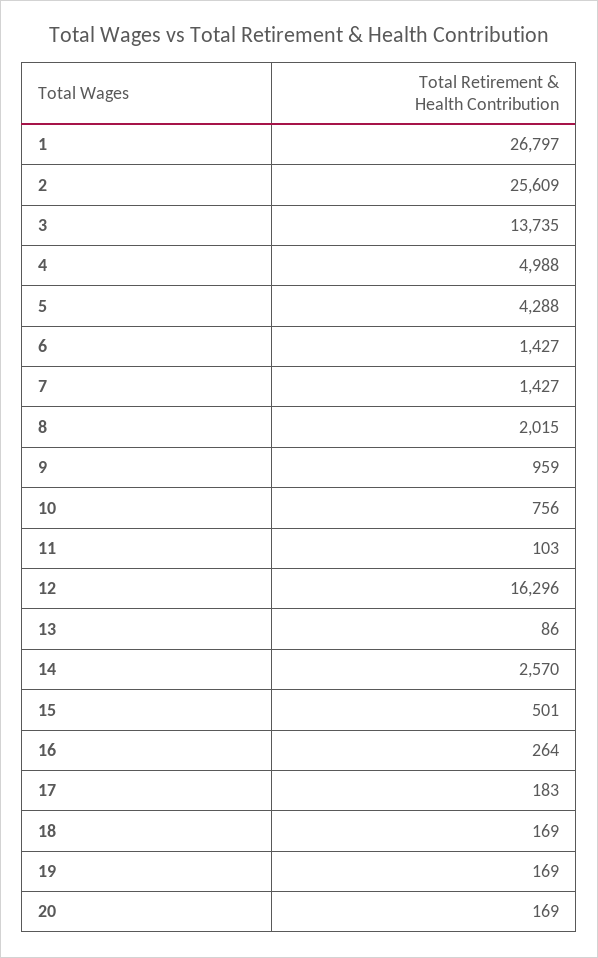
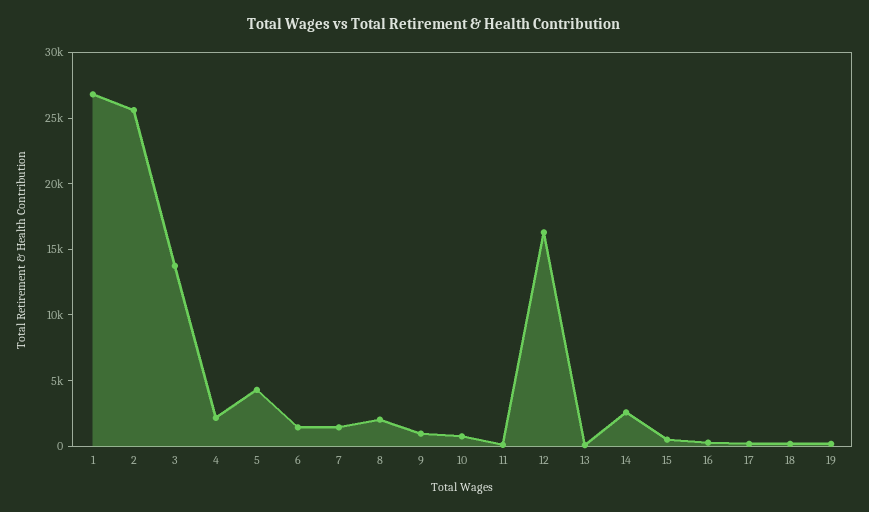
4: 4988 -> 2000
20: 169 -> none

